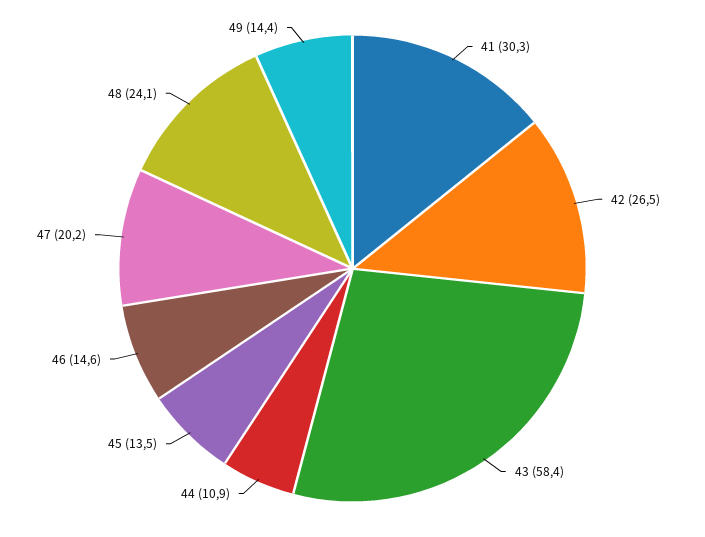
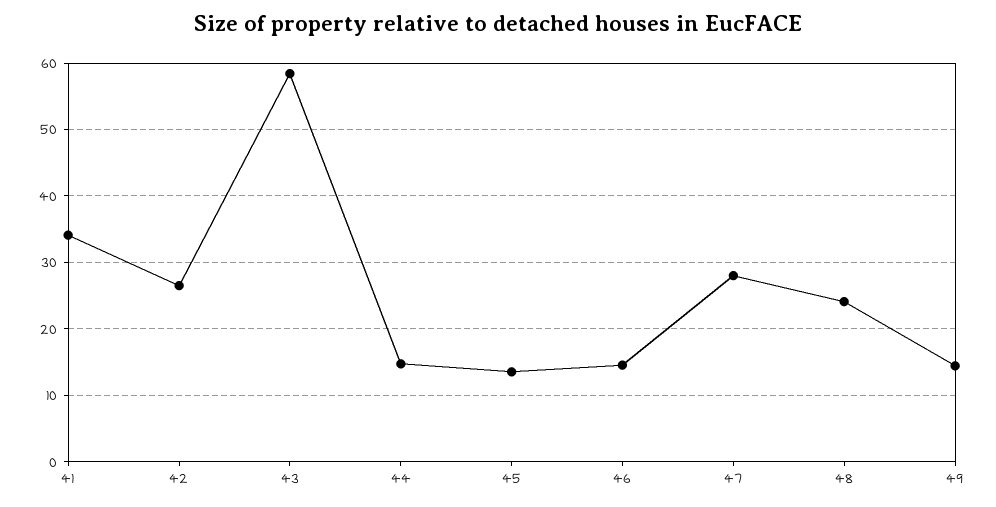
41: 30.3 -> 34
44: 10.9 -> 15
47: 20.2 -> 28

